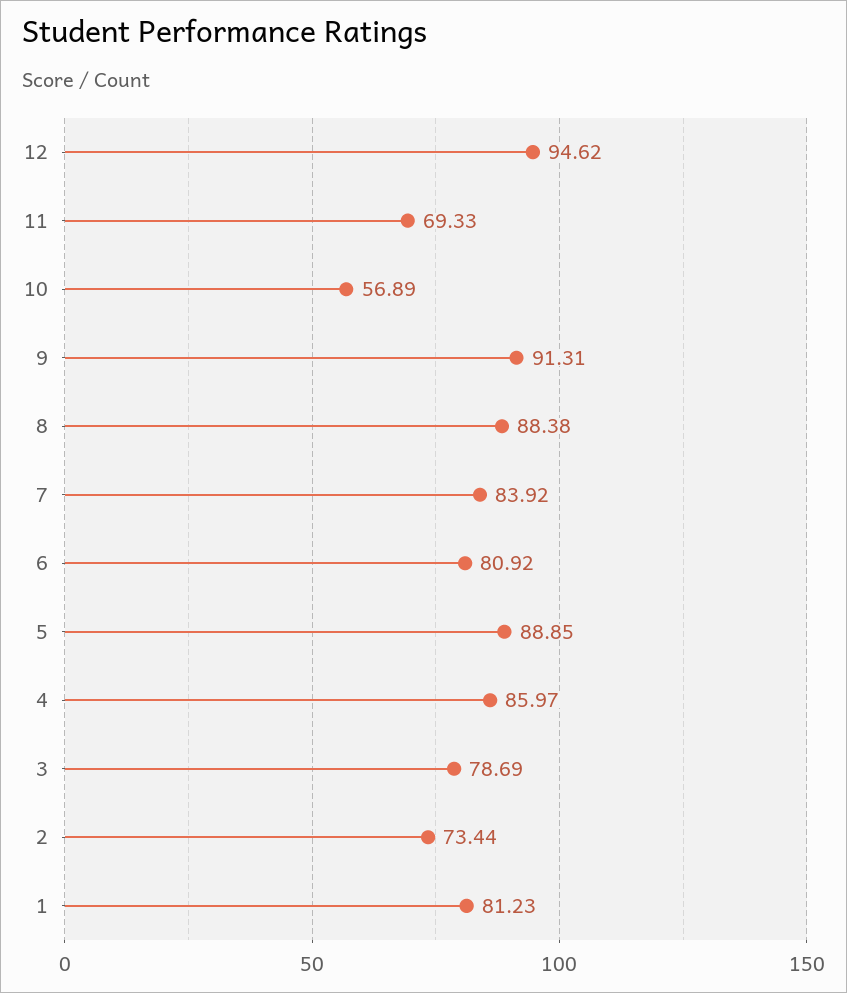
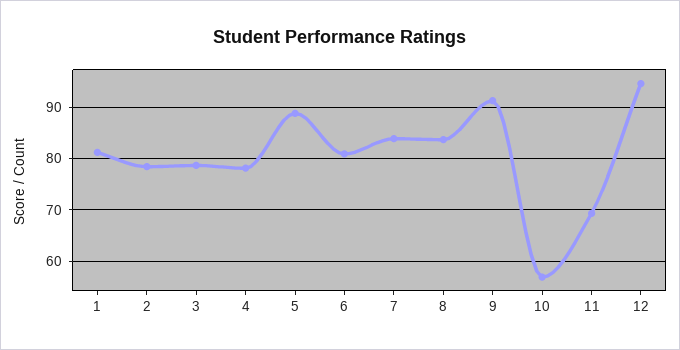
8: 88.38 -> 84
4: 85.97 -> 78
2: 73.44 -> 78

